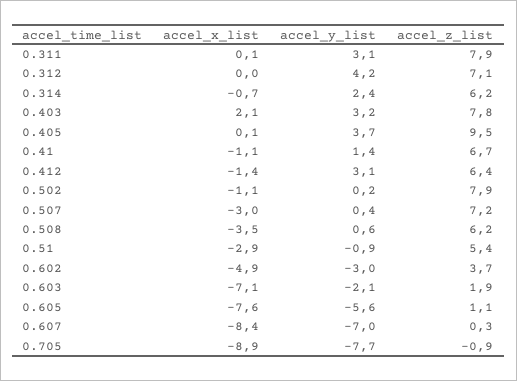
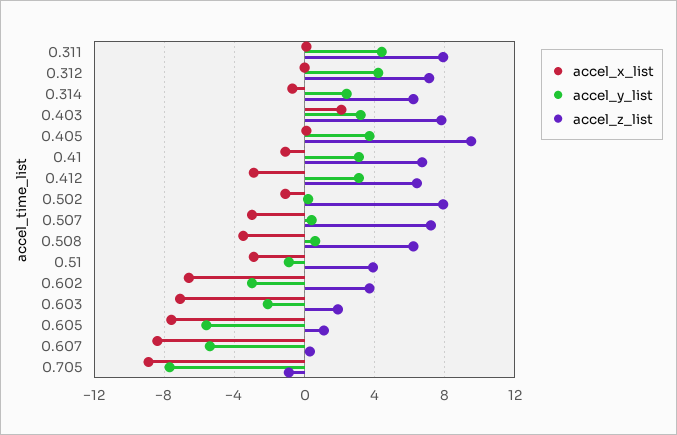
accel_y_list, 0.311: 3.1 -> 4.5
accel_y_list, 0.41: 1.4 -> 3
accel_x_list, 0.412: -1.4 -> -3
accel_z_list, 0.51: 5.4 -> 4
accel_x_list, 0.602: -4.9 -> -6.5
accel_y_list, 0.607: -7 -> -5.5

